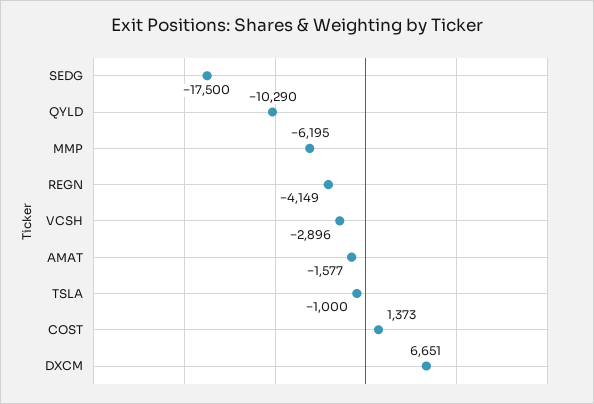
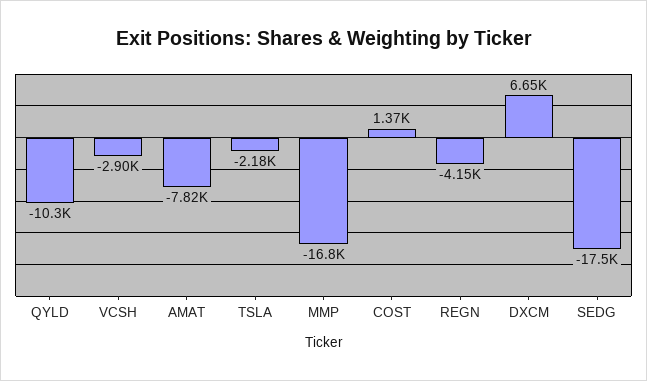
MMP: -6195 -> -16800
AMAT: -1577 -> -7820
TSLA: -1000 -> -2180

